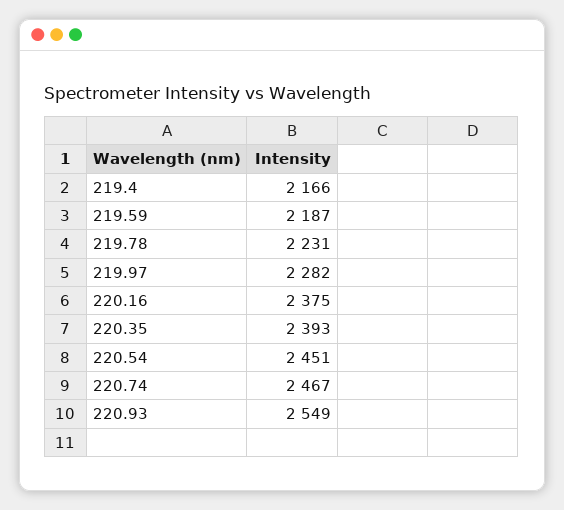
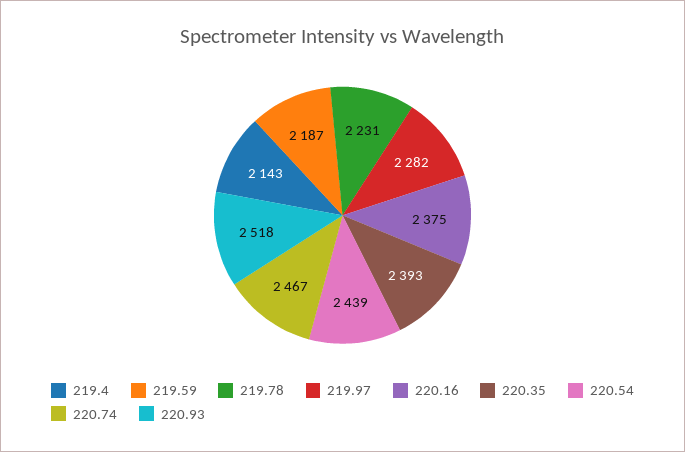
219.4: 2166 -> 2143
220.54: 2451 -> 2439
220.93: 2549 -> 2518

